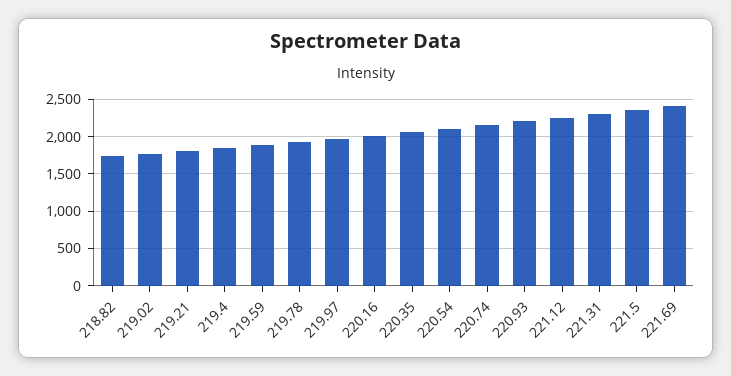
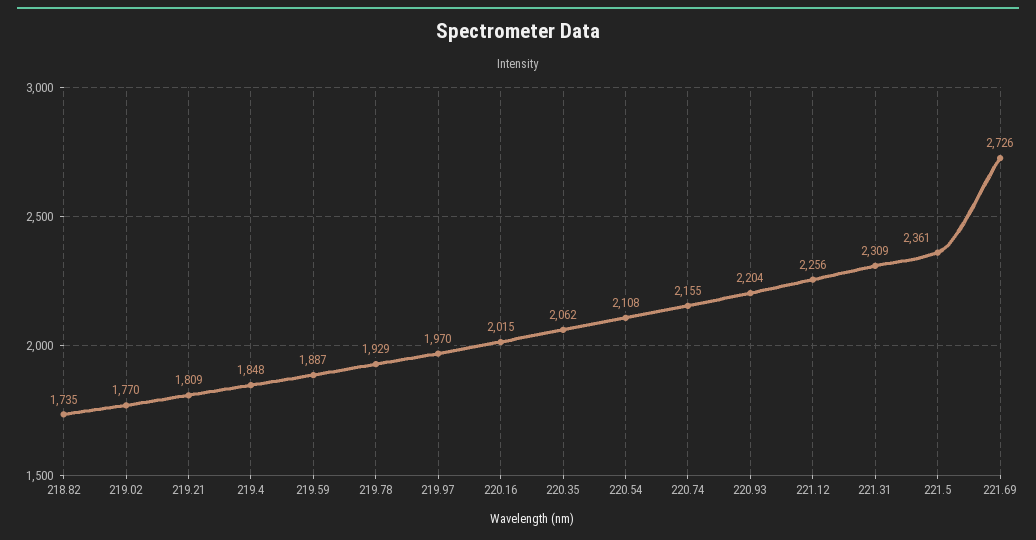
221.69: 2400 -> 2726

